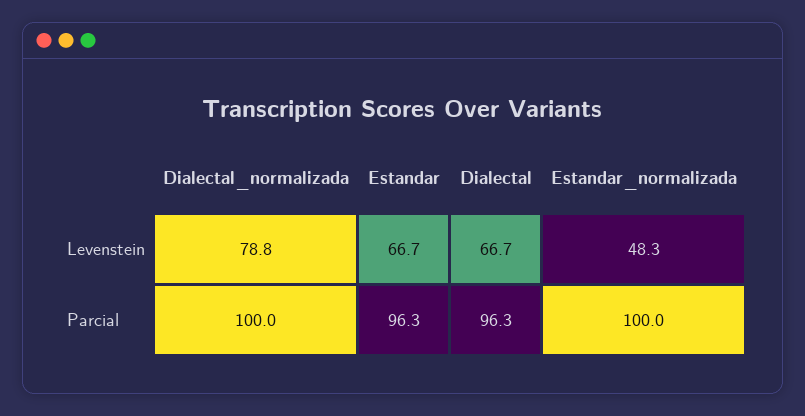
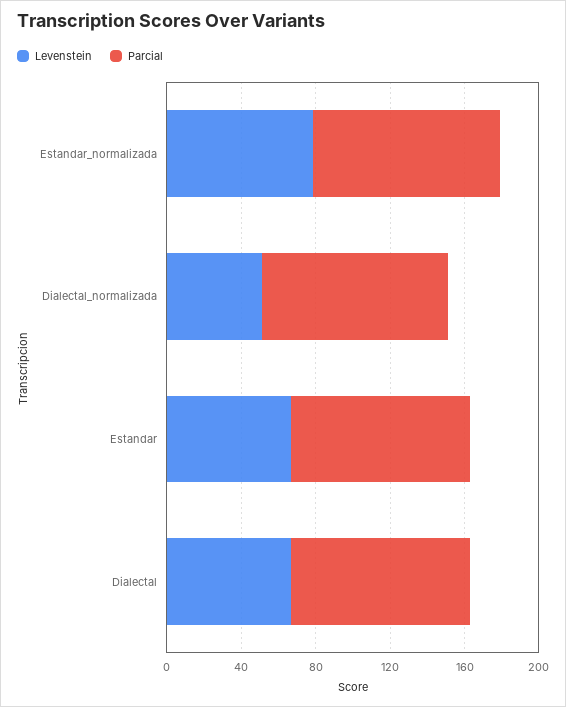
Levenstein, Dialectal_normalizada: 78.8 -> 50
Levenstein, Estandar_normalizada: 48.3 -> 80

